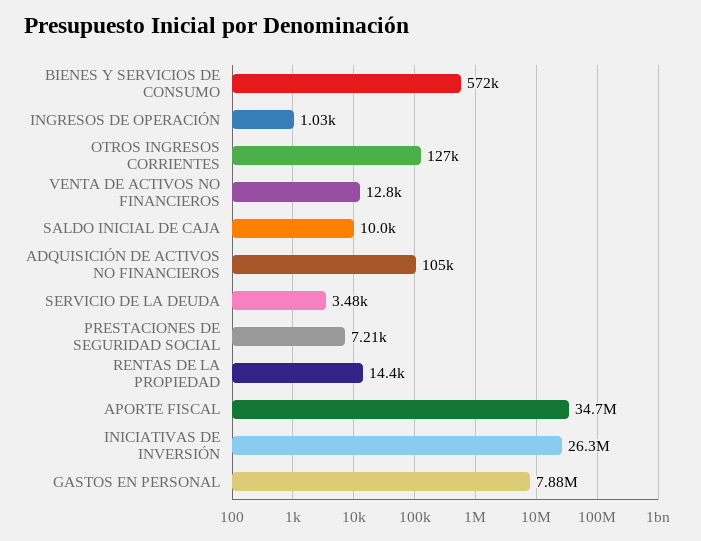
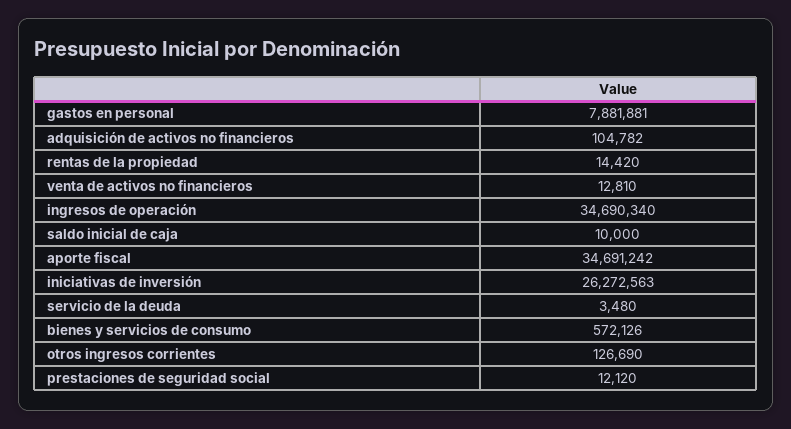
INGRESOS DE OPERACIÓN: 1030 -> 34690340
PRESTACIONES DE SEGURIDAD SOCIAL: 7210 -> 12120

